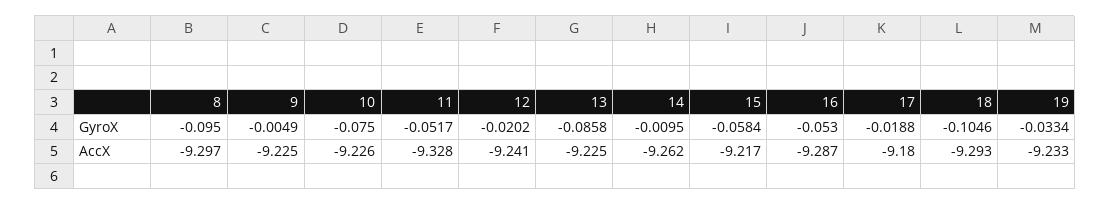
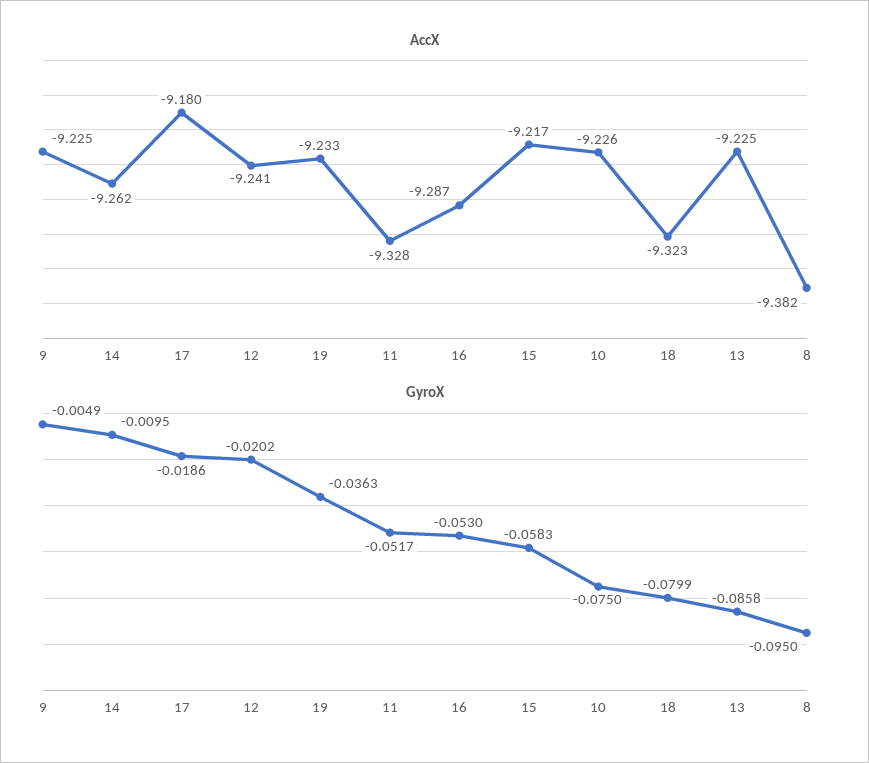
GyroX, 15: -0.0584 -> -0.0583
GyroX, 17: -0.0188 -> -0.0186
GyroX, 18: -0.1046 -> -0.0799
GyroX, 19: -0.0334 -> -0.0363
AccX, 8: -9.297 -> -9.382
AccX, 18: -9.293 -> -9.323

